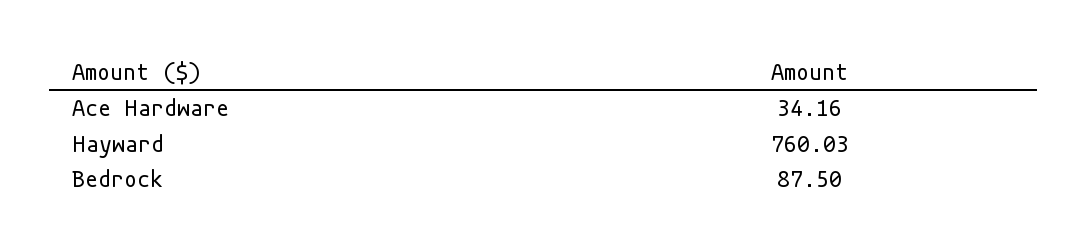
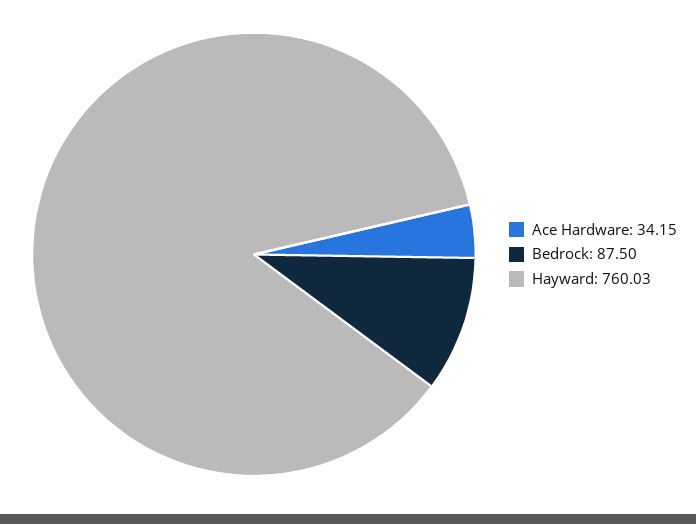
Ace Hardware: 34.16 -> 34.15

